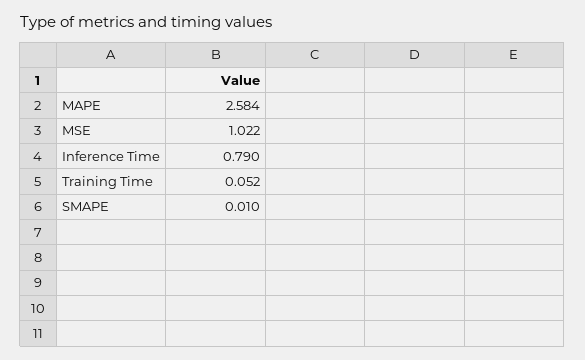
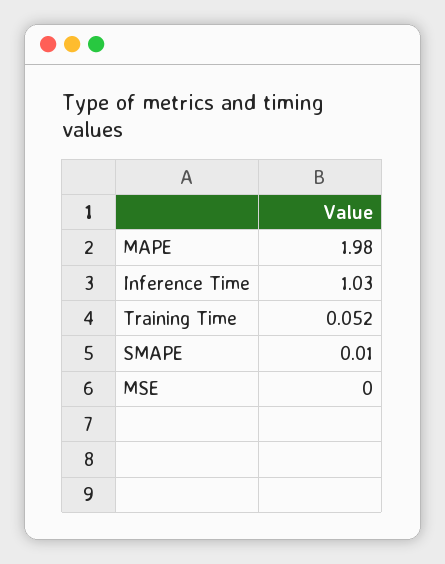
MAPE: 2.584 -> 1.98
MSE: 1.022 -> 0
Inference Time: 0.79 -> 1.03

